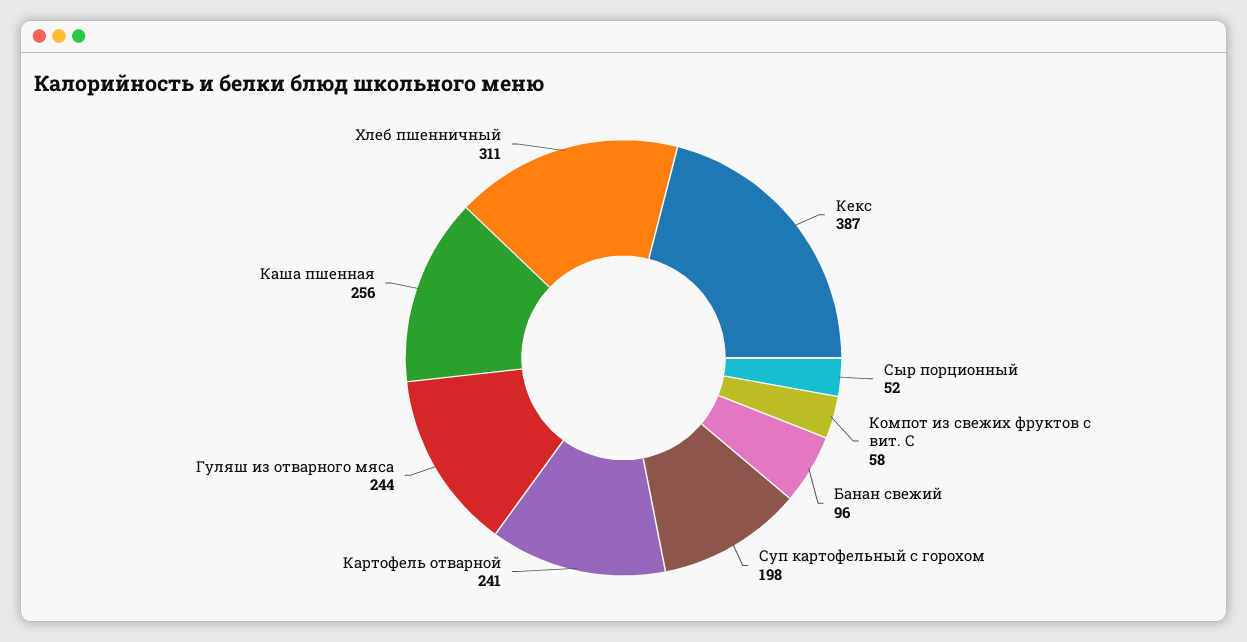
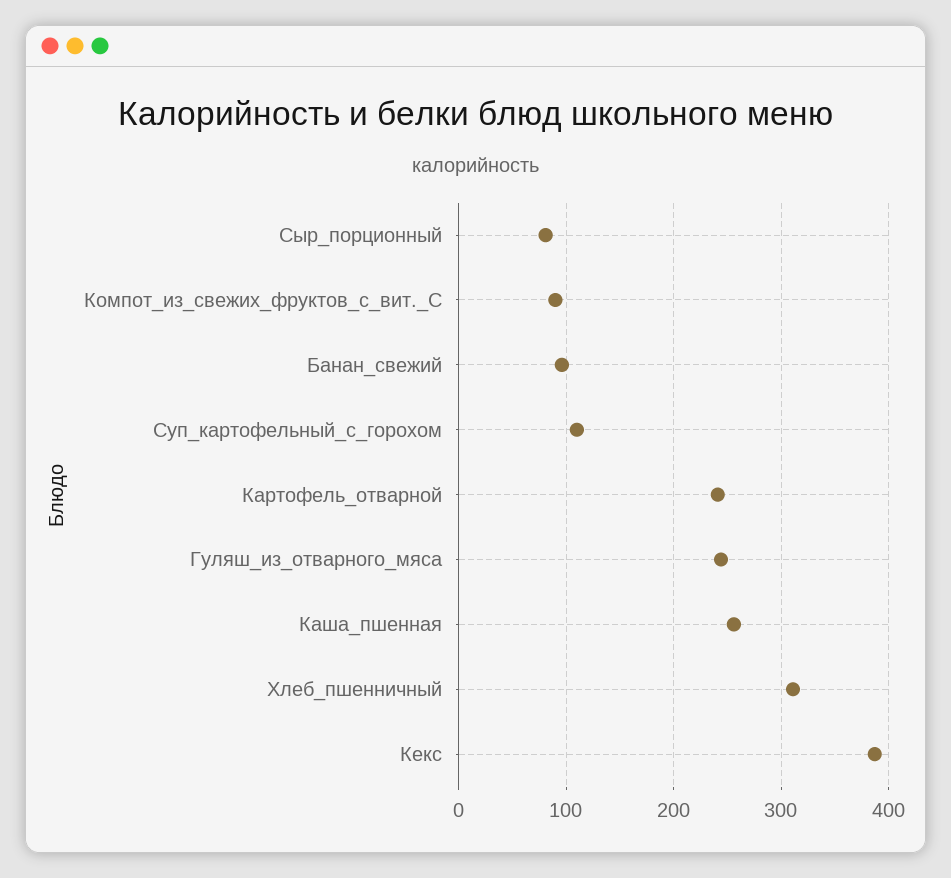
Сыр порционный: 52 -> 80
Компот из свежих фруктов с вит. С: 58 -> 90
Суп картофельный с горохом: 198 -> 110

